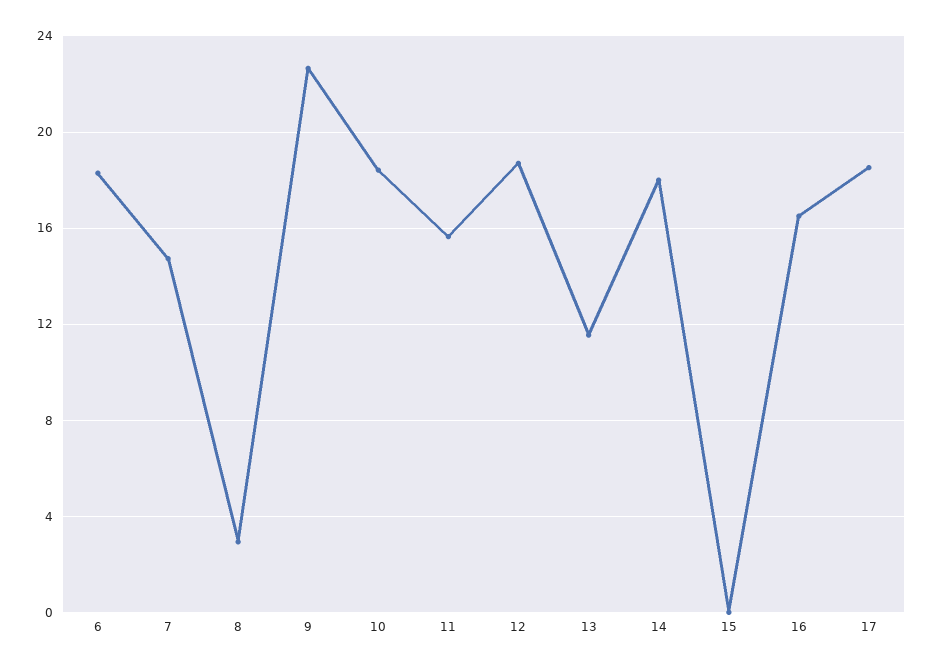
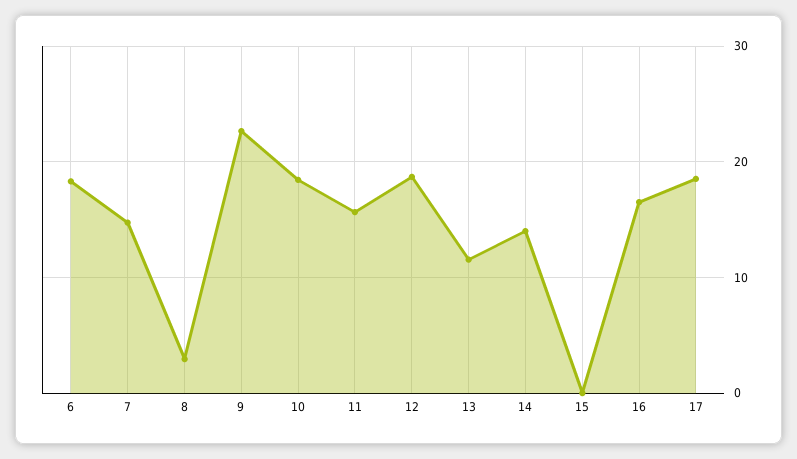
14: 18 -> 14

